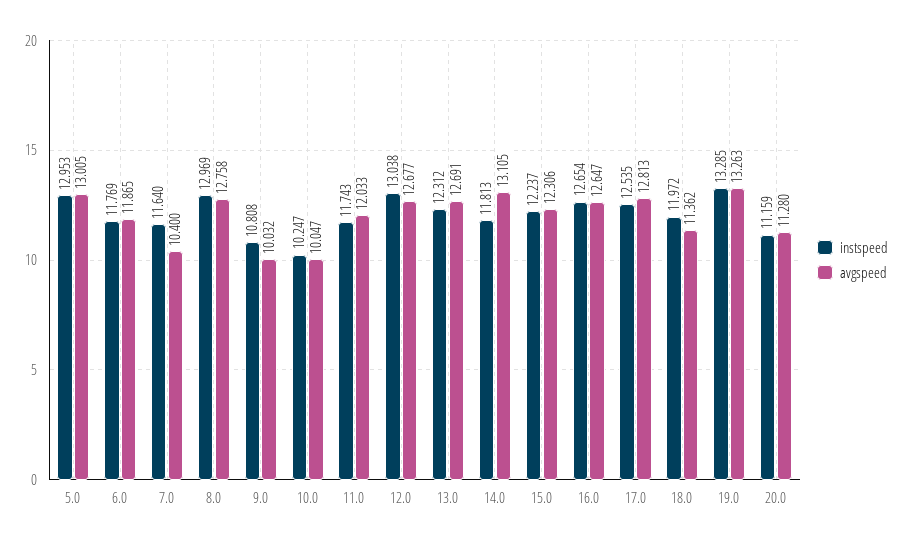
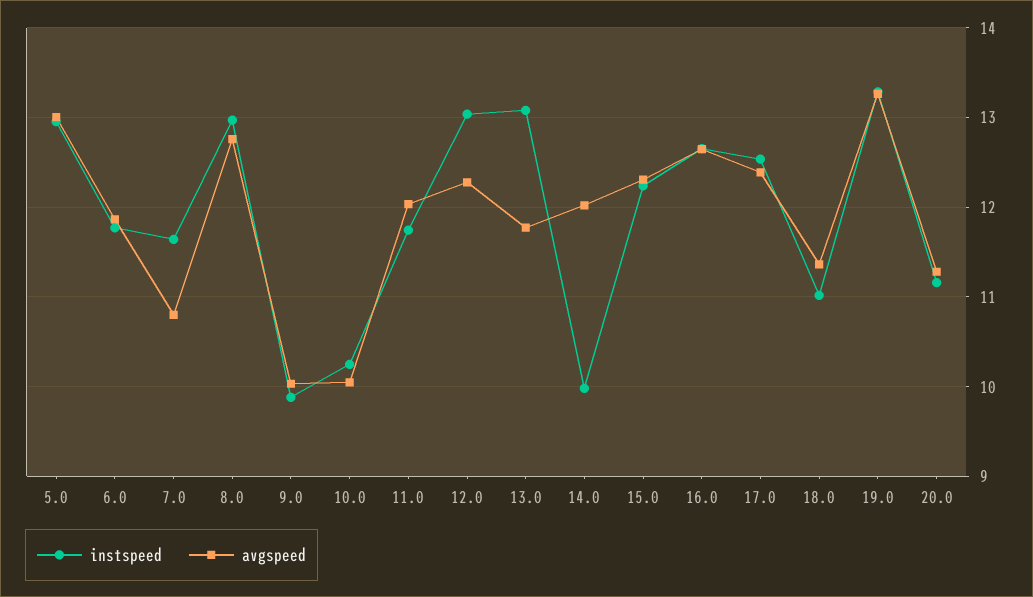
avgspeed, 7.0: 10.4 -> 10.8
instspeed, 9.0: 10.808 -> 9.9
avgspeed, 12.0: 12.677 -> 12.3
instspeed, 13.0: 12.312 -> 13.1
avgspeed, 13.0: 12.691 -> 11.8
instspeed, 14.0: 11.813 -> 10
avgspeed, 14.0: 13.105 -> 12
avgspeed, 17.0: 12.813 -> 12.4
instspeed, 18.0: 11.972 -> 11

